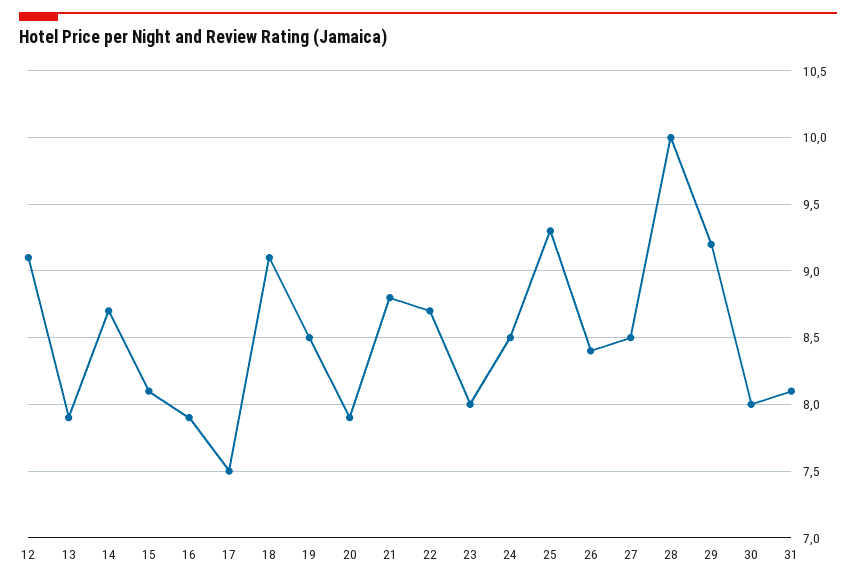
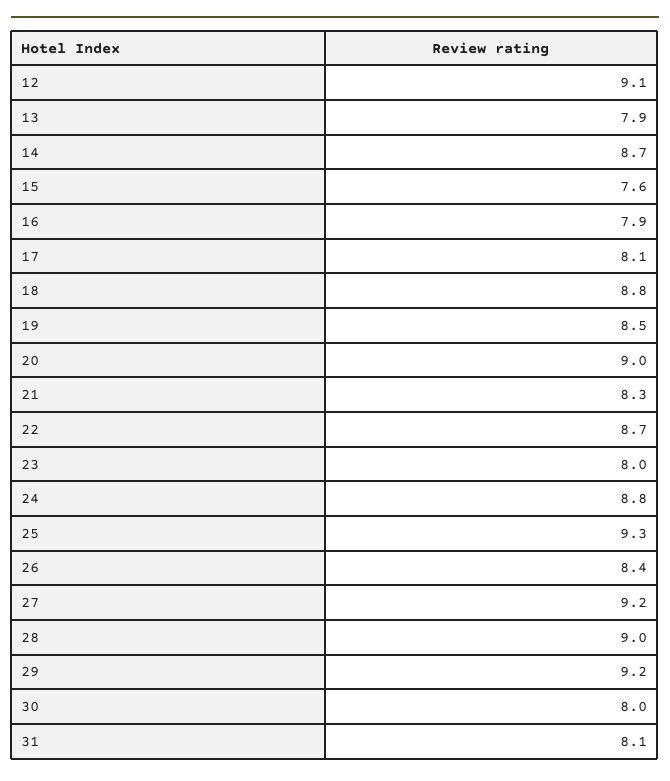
15: 8.1 -> 7.6
17: 7.5 -> 8.1
18: 9.1 -> 8.8
20: 7.9 -> 9
21: 8.8 -> 8.3
24: 8.5 -> 8.8
27: 8.5 -> 9.2
28: 10 -> 9

